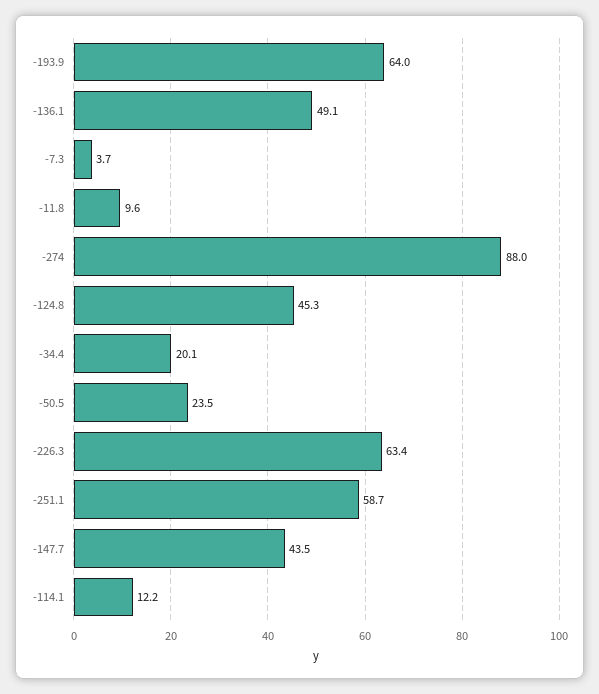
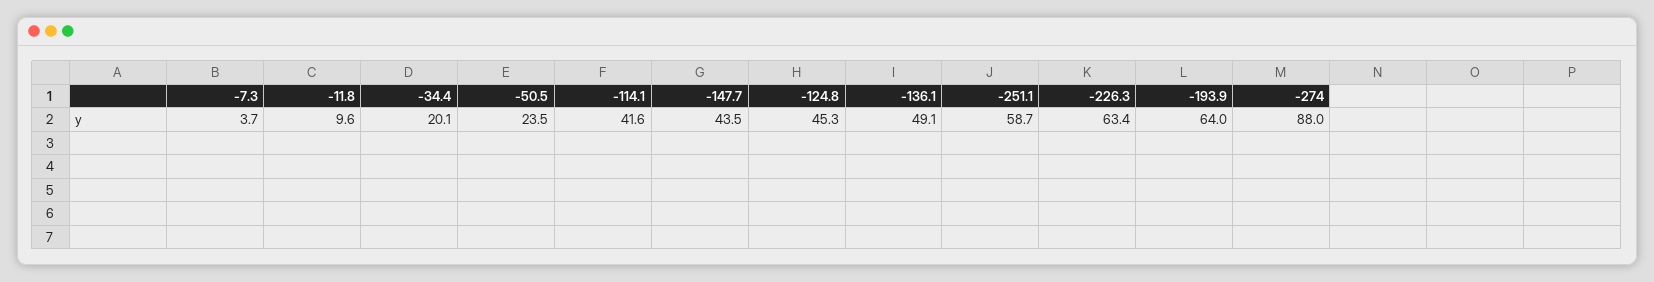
-114.1: 12.2 -> 41.6

